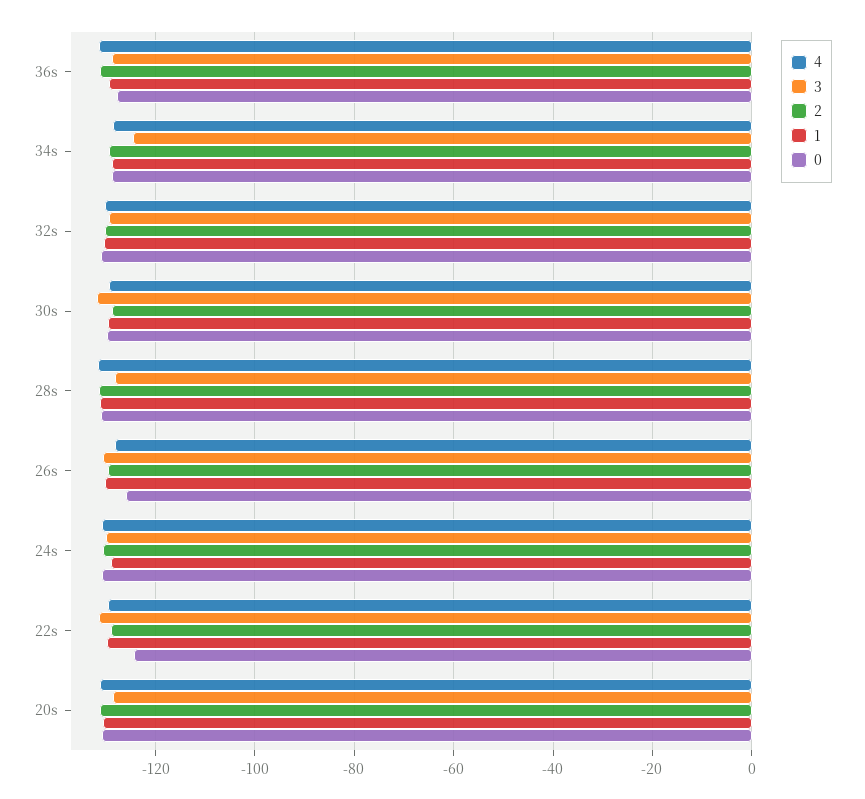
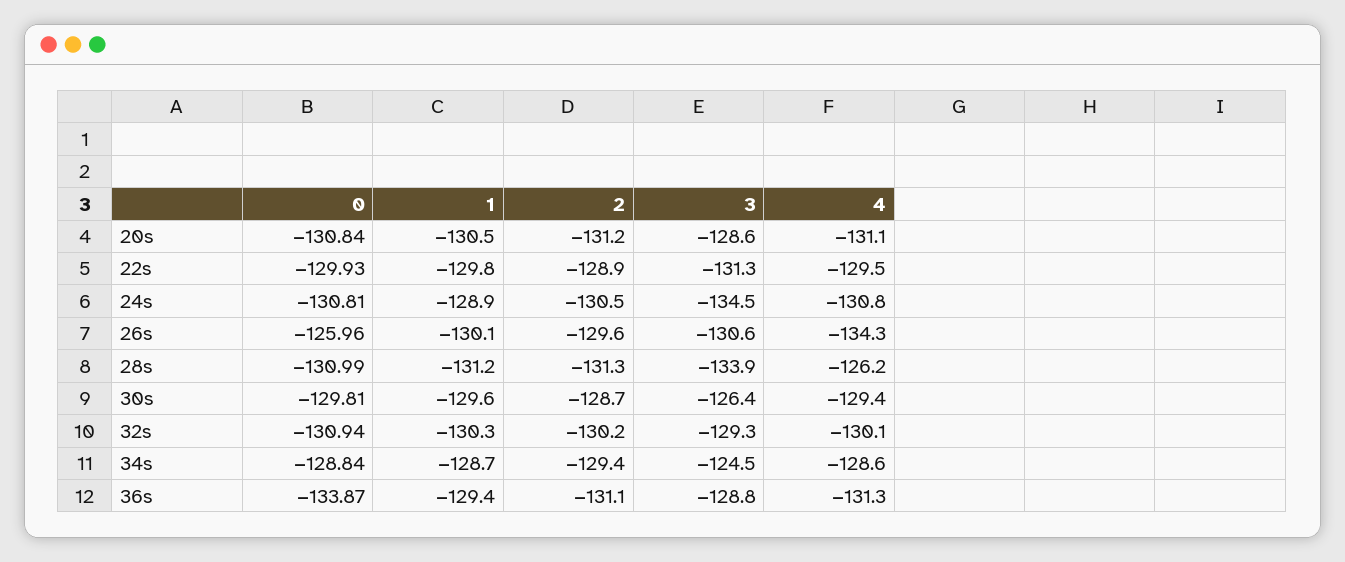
0, 36s: -128 -> -133.87
3, 30s: -132 -> -126.4
4, 28s: -132 -> -126.2
3, 28s: -128 -> -133.9
4, 26s: -128 -> -134.3
3, 24s: -130 -> -134.5
0, 22s: -124 -> -129.93

